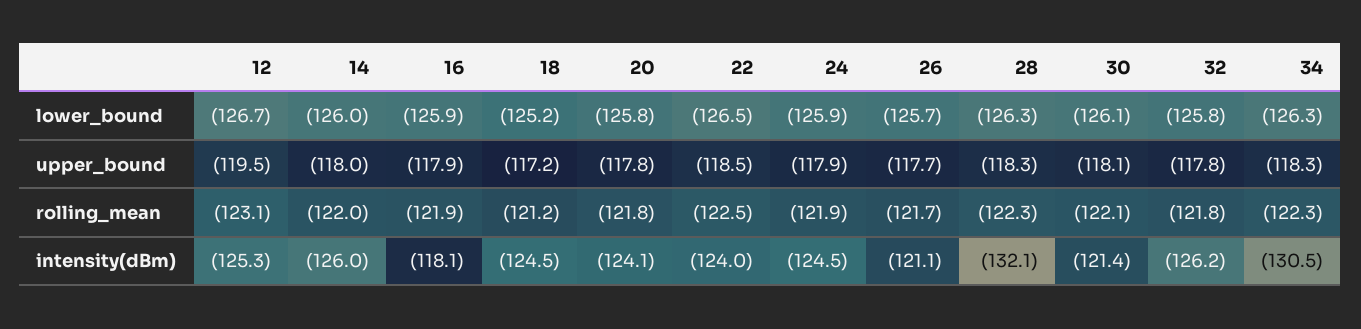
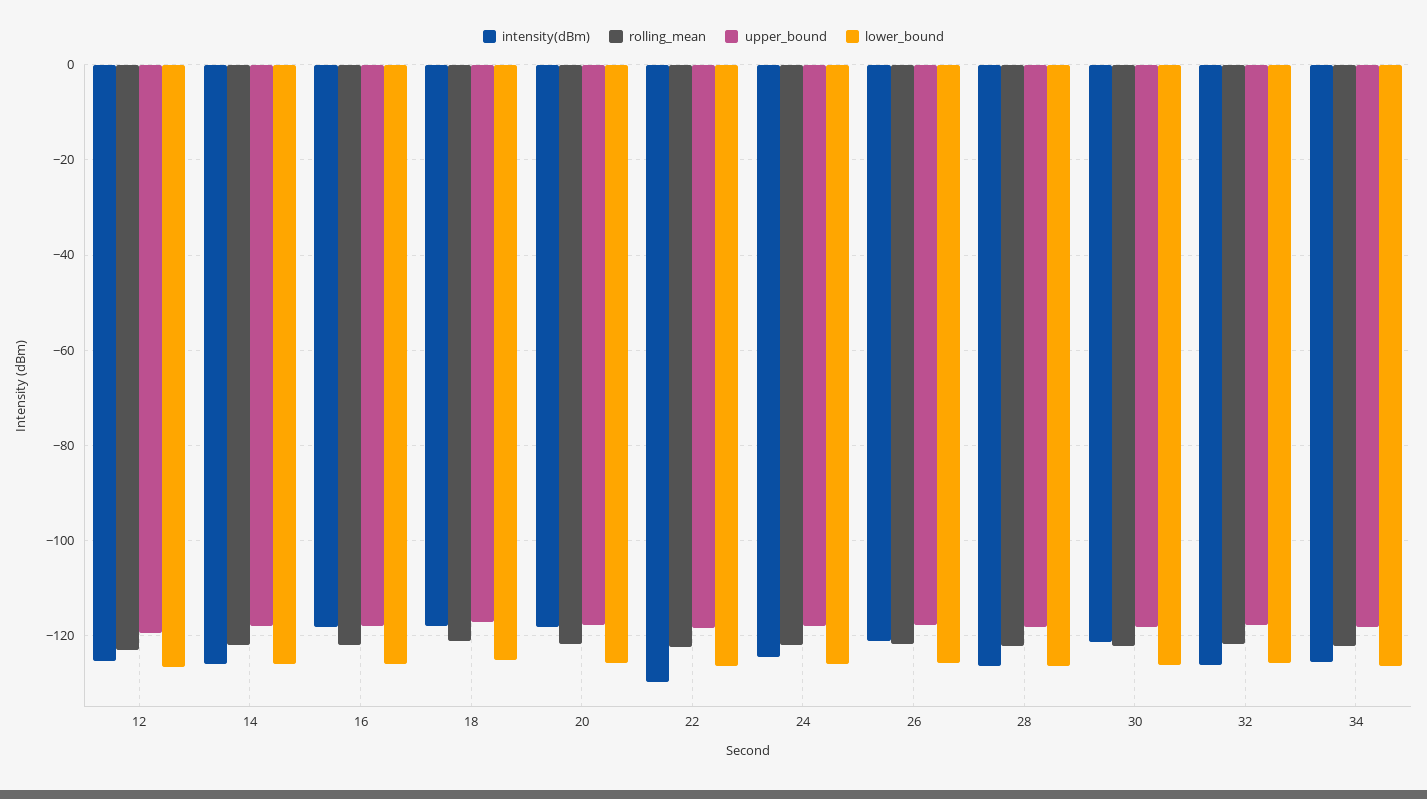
intensity(dBm), 18: -124.5 -> -118
intensity(dBm), 20: -124.1 -> -118
intensity(dBm), 22: -124 -> -130
intensity(dBm), 28: -132.1 -> -126
intensity(dBm), 34: -130.5 -> -126

